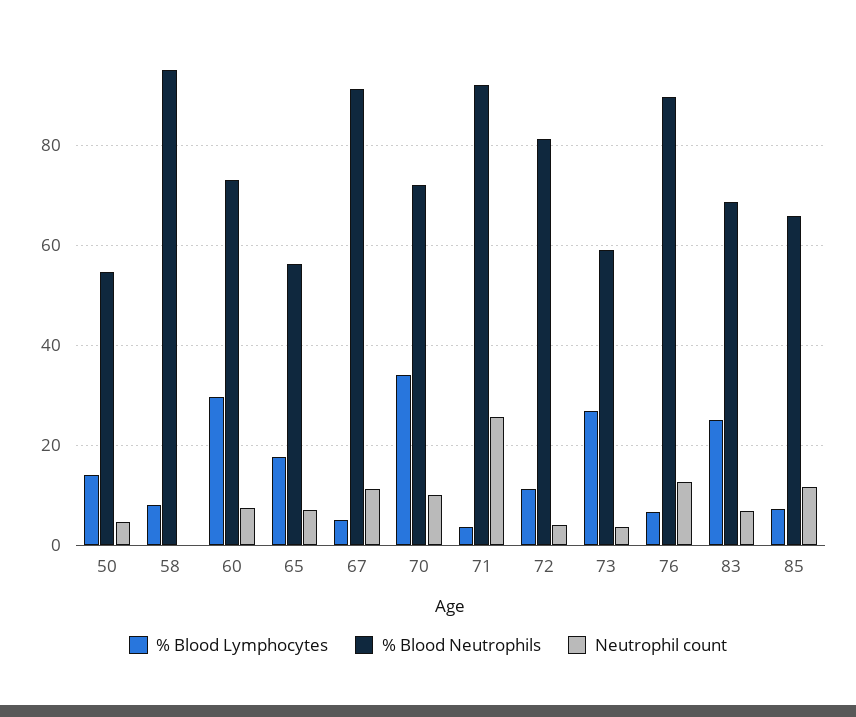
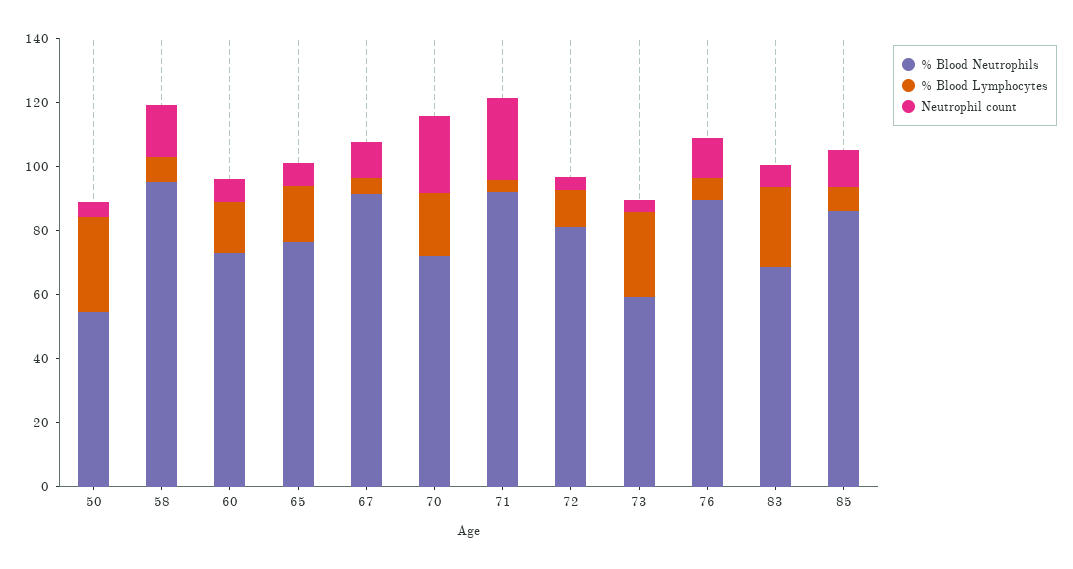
% Blood Lymphocytes, 50: 14 -> 30
Neutrophil count, 58: 0 -> 15
% Blood Lymphocytes, 60: 30 -> 15
% Blood Neutrophils, 65: 56 -> 75
% Blood Lymphocytes, 70: 34 -> 20
Neutrophil count, 70: 10 -> 25
% Blood Neutrophils, 85: 66 -> 85

